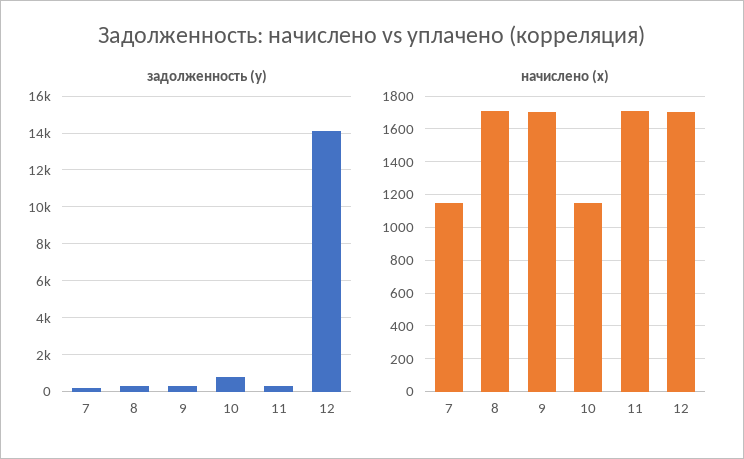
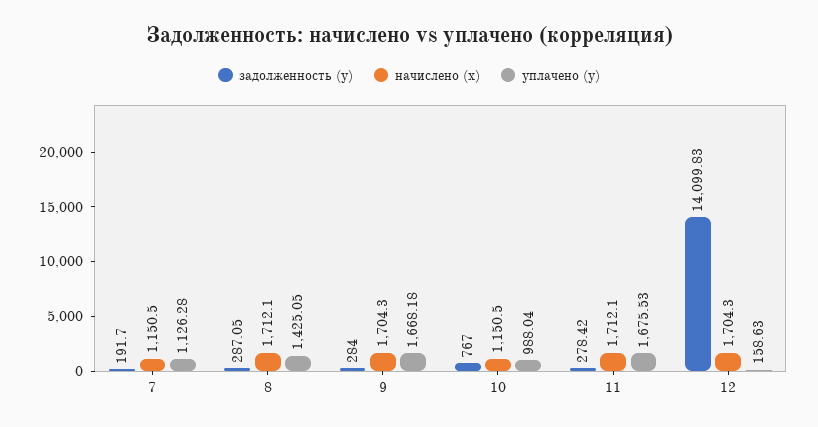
уплачено (y), 7: none -> 1126.28
уплачено (y), 8: none -> 1425.05
уплачено (y), 9: none -> 1668.18
уплачено (y), 10: none -> 988.04
уплачено (y), 11: none -> 1675.53
уплачено (y), 12: none -> 158.63

